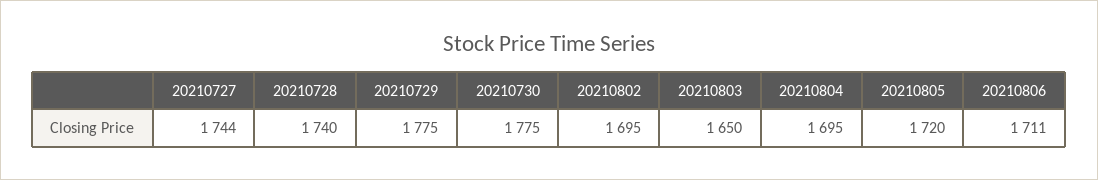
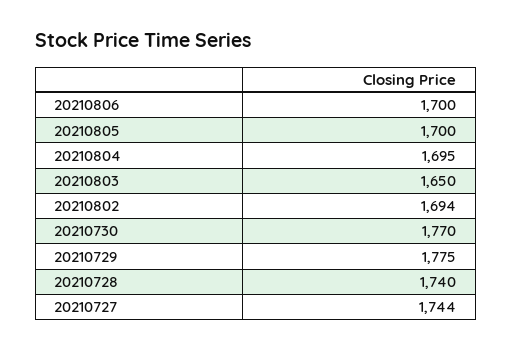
20210730: 1775 -> 1770
20210802: 1695 -> 1694
20210805: 1720 -> 1700
20210806: 1711 -> 1700

